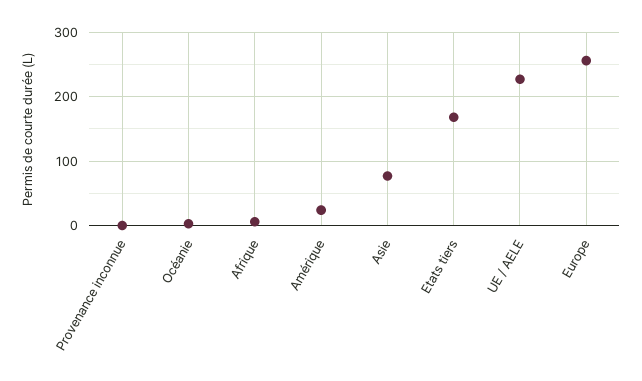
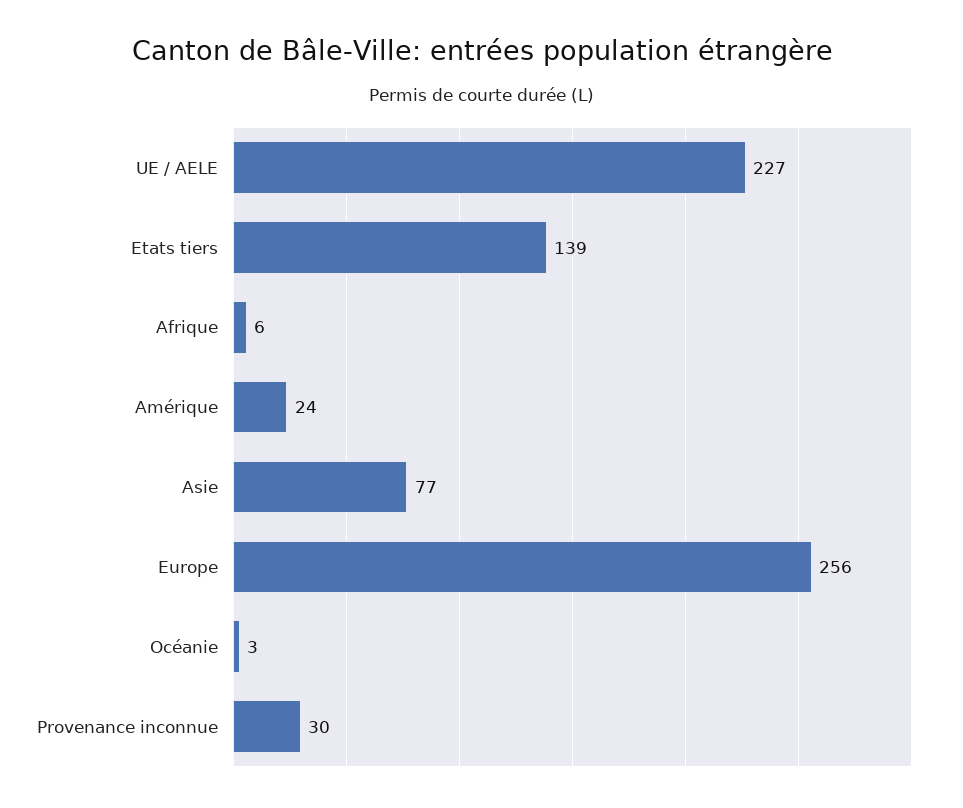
Provenance inconnue: 0 -> 30
Etats tiers: 170 -> 139

